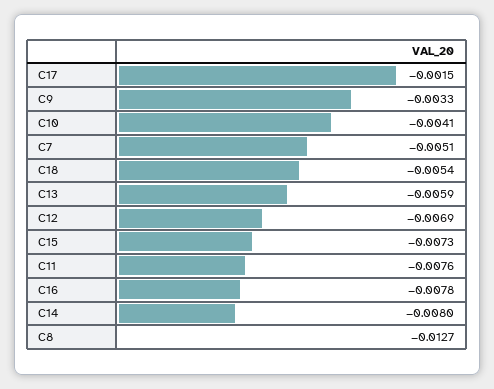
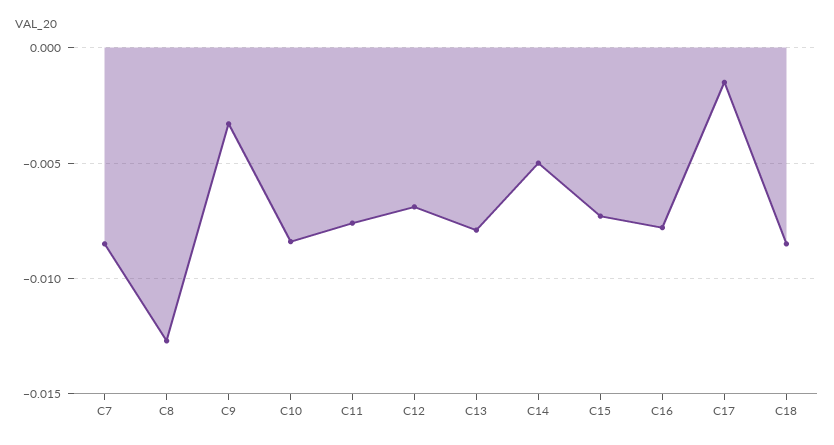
C10: -0.0041 -> -0.0085
C7: -0.0051 -> -0.0085
C18: -0.0054 -> -0.0085
C13: -0.0059 -> -0.008
C14: -0.008 -> -0.005

